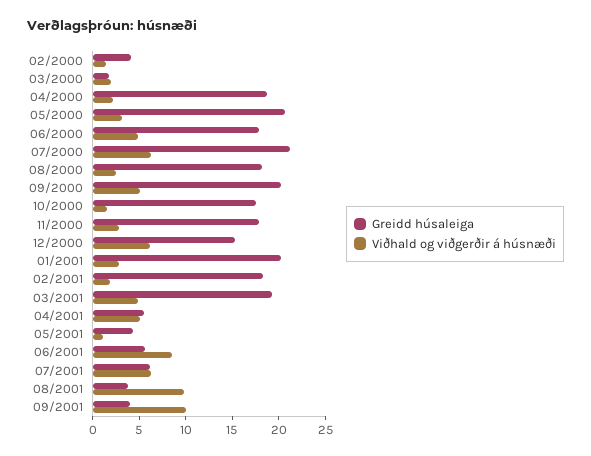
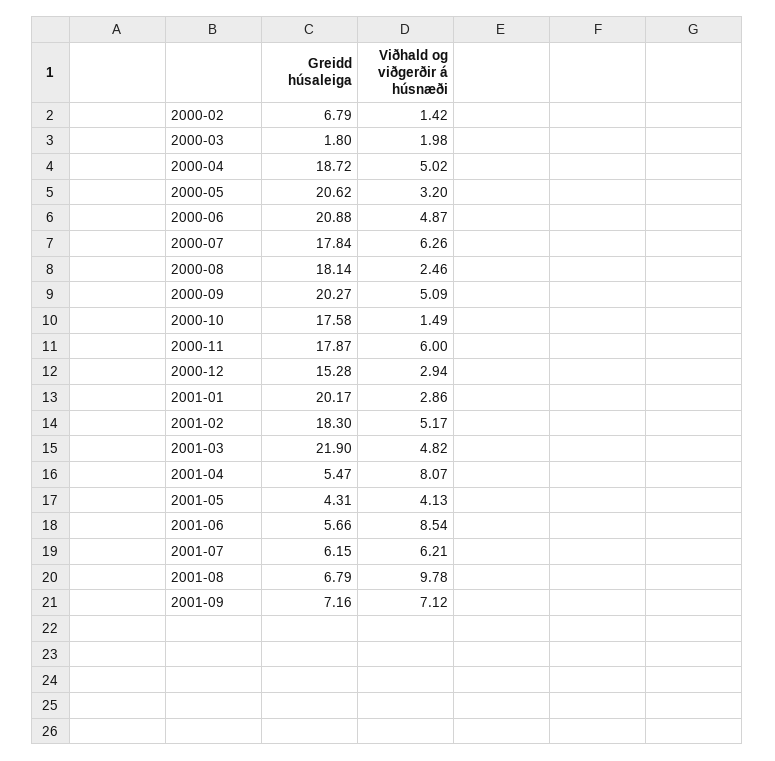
Greidd húsaleiga, 02/2000: 4 -> 6.79
Viðhald og viðgerðir á húsnæði, 04/2000: 2 -> 5.02
Greidd húsaleiga, 06/2000: 18 -> 20.88
Greidd húsaleiga, 07/2000: 21 -> 17.84
Viðhald og viðgerðir á húsnæði, 11/2000: 3 -> 6
Viðhald og viðgerðir á húsnæði, 12/2000: 6 -> 2.94
Viðhald og viðgerðir á húsnæði, 02/2001: 2 -> 5.17
Greidd húsaleiga, 03/2001: 19 -> 21.9
Viðhald og viðgerðir á húsnæði, 04/2001: 5 -> 8.07
Viðhald og viðgerðir á húsnæði, 05/2001: 1 -> 4.13
Greidd húsaleiga, 08/2001: 4 -> 6.79
Greidd húsaleiga, 09/2001: 4 -> 7.16
Viðhald og viðgerðir á húsnæði, 09/2001: 10 -> 7.12

